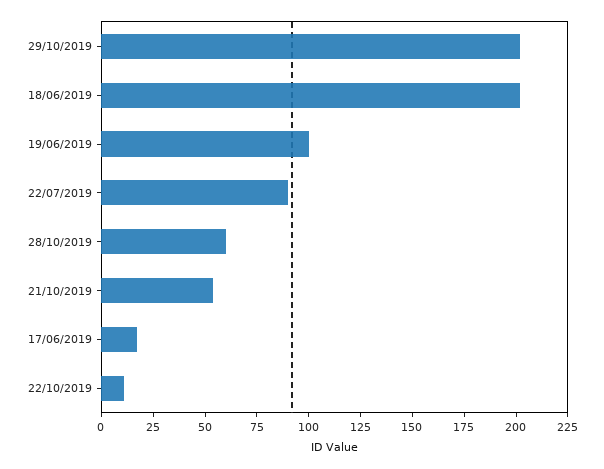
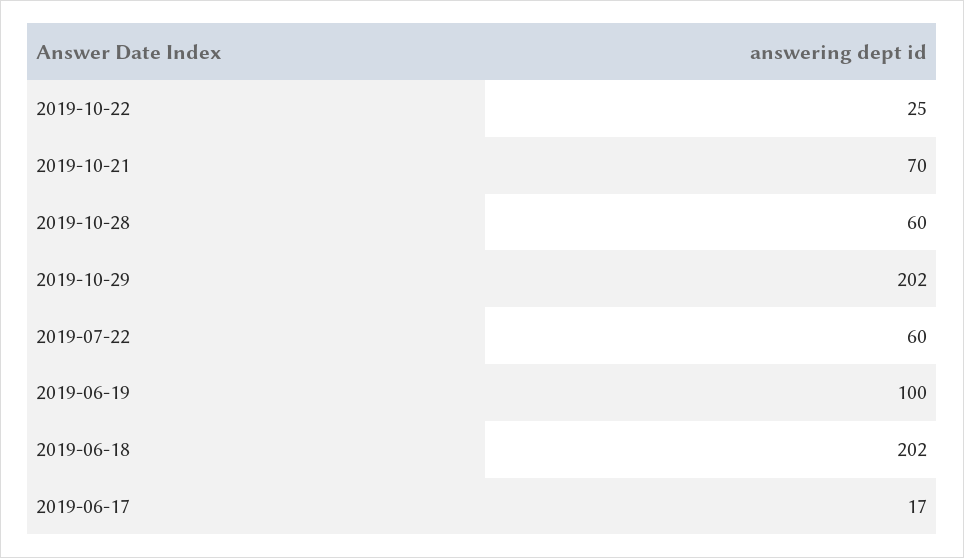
22/07/2019: 90 -> 60
21/10/2019: 55 -> 70
22/10/2019: 10 -> 25

